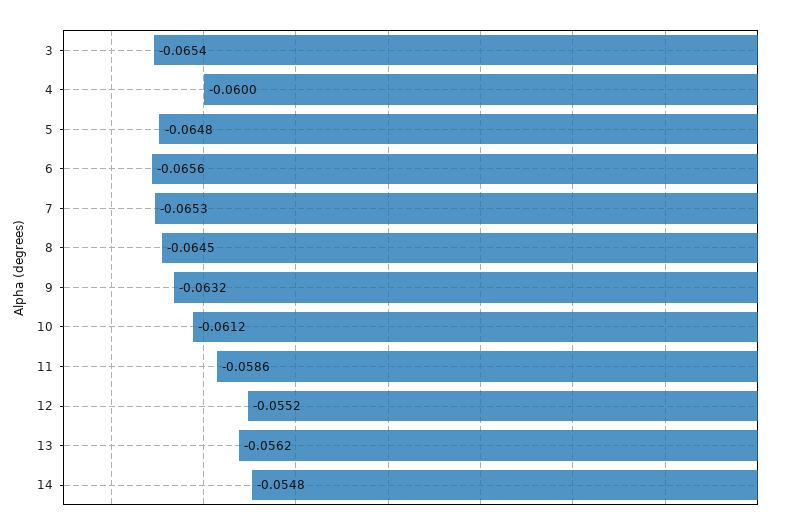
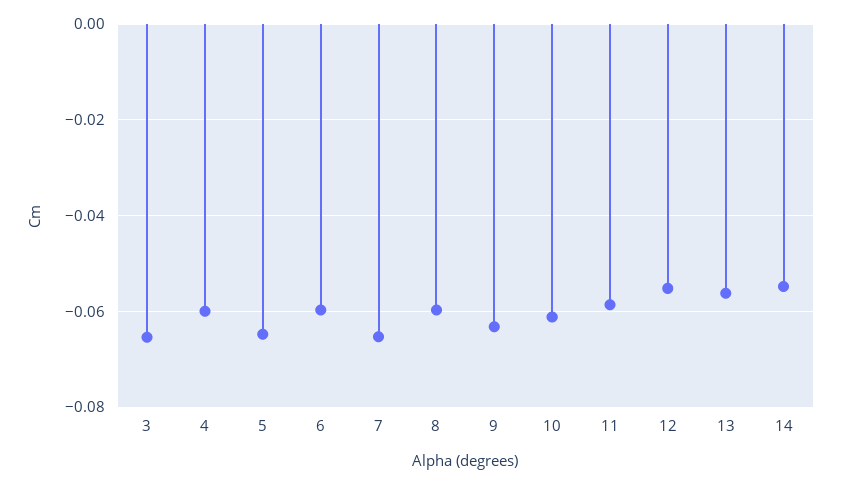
6: -0.0656 -> -0.06
8: -0.0645 -> -0.06

